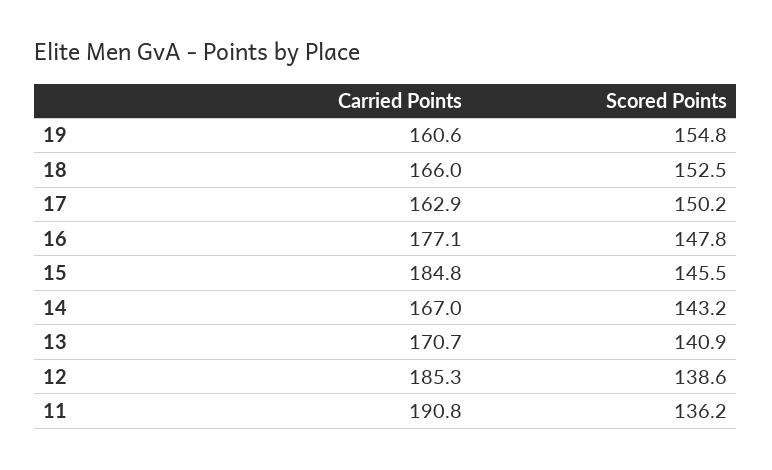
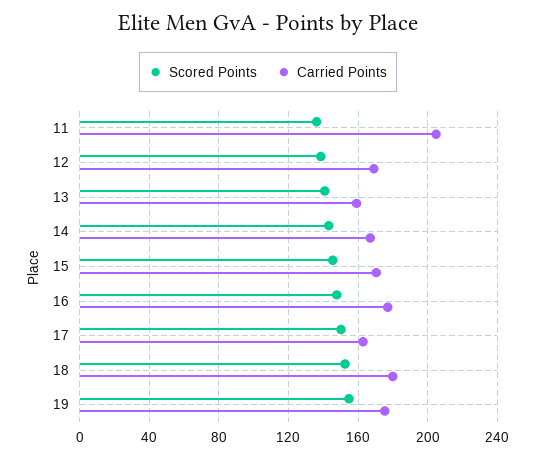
Carried Points, 19: 160.6 -> 175
Carried Points, 18: 166 -> 180
Carried Points, 15: 184.8 -> 170
Carried Points, 13: 170.7 -> 160
Carried Points, 12: 185.3 -> 170
Carried Points, 11: 190.8 -> 205

